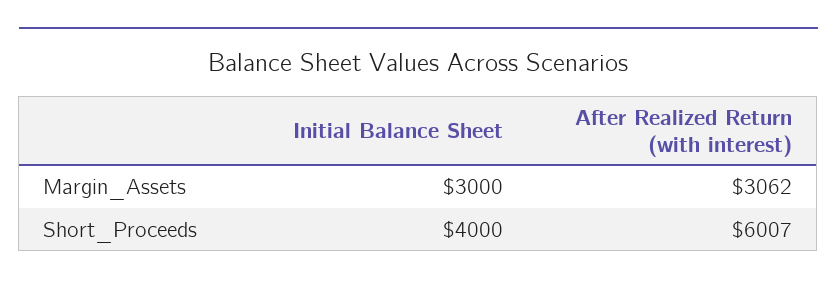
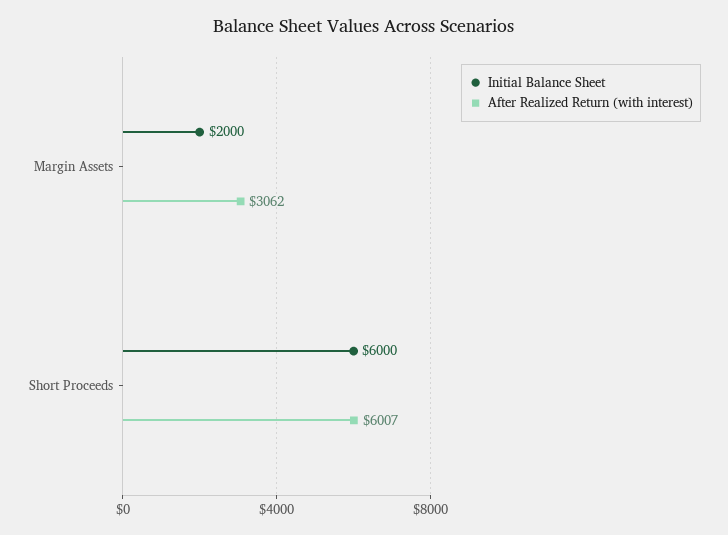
Initial Balance Sheet, Margin_Assets: 3000 -> 2000
Initial Balance Sheet, Short_Proceeds: 4000 -> 6000

